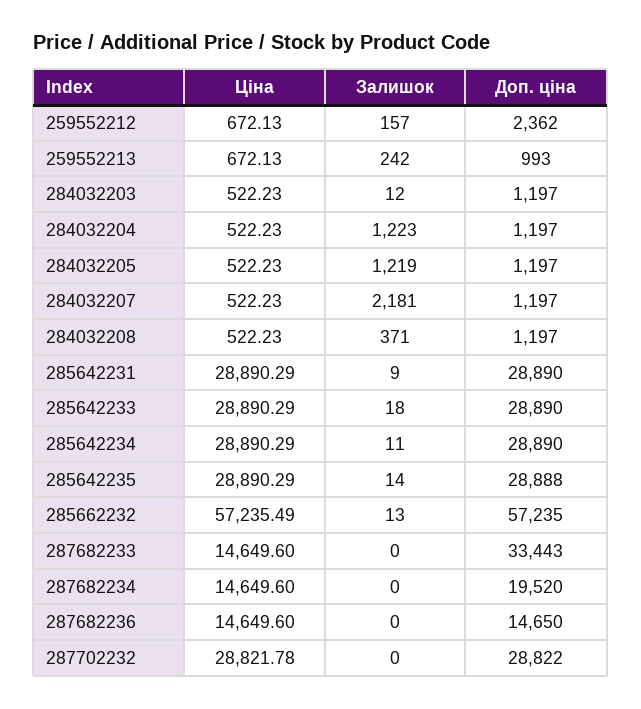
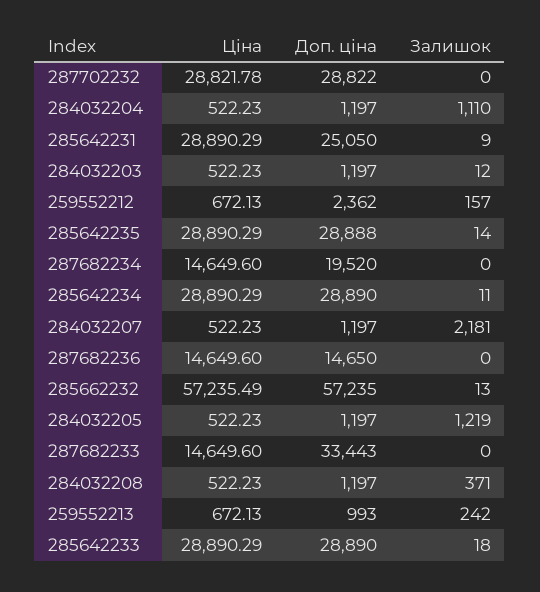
Залишок, 284032204: 1223 -> 1110
Доп. ціна, 285642231: 28890 -> 25050

